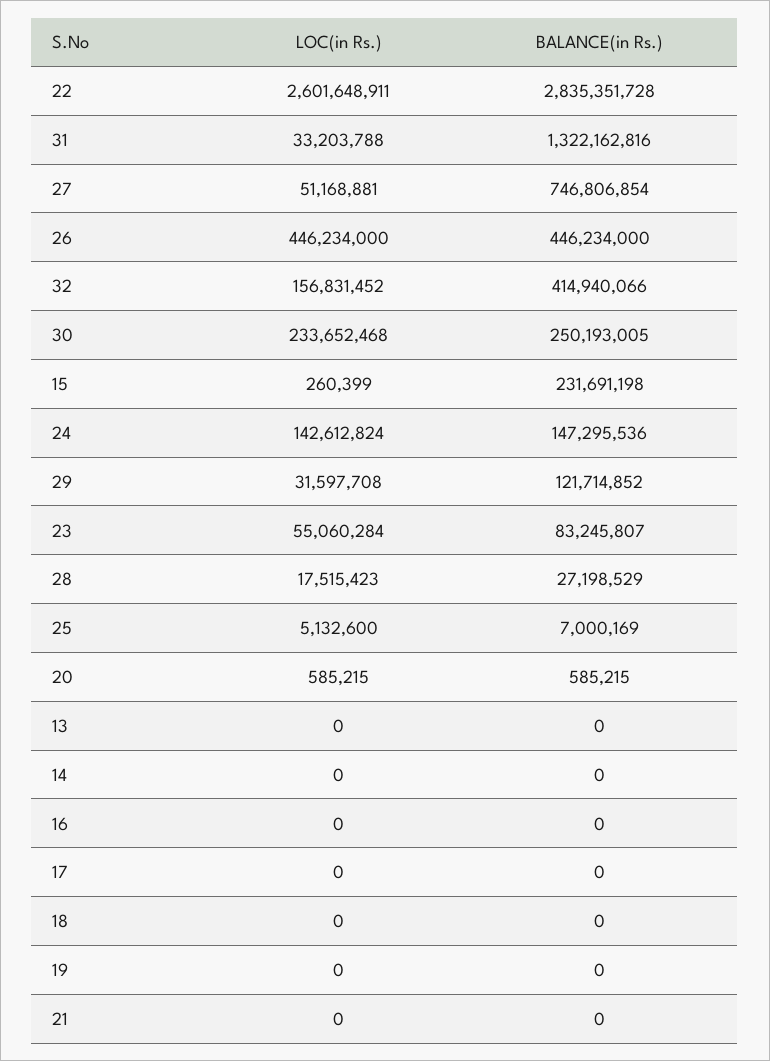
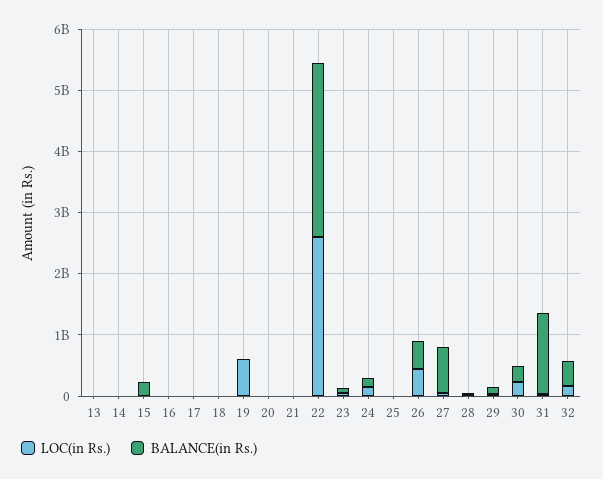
LOC(in Rs.), 19: 0 -> 600000000

